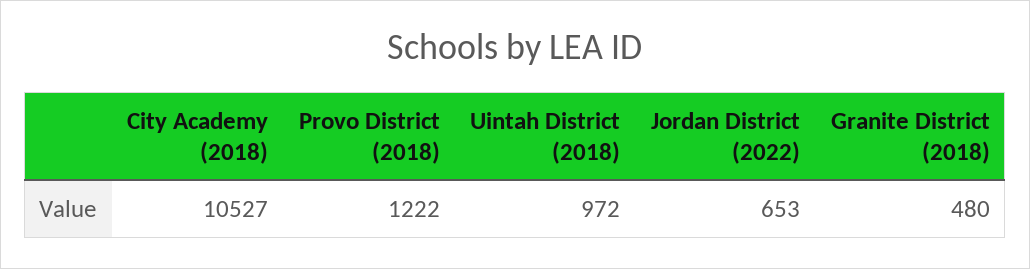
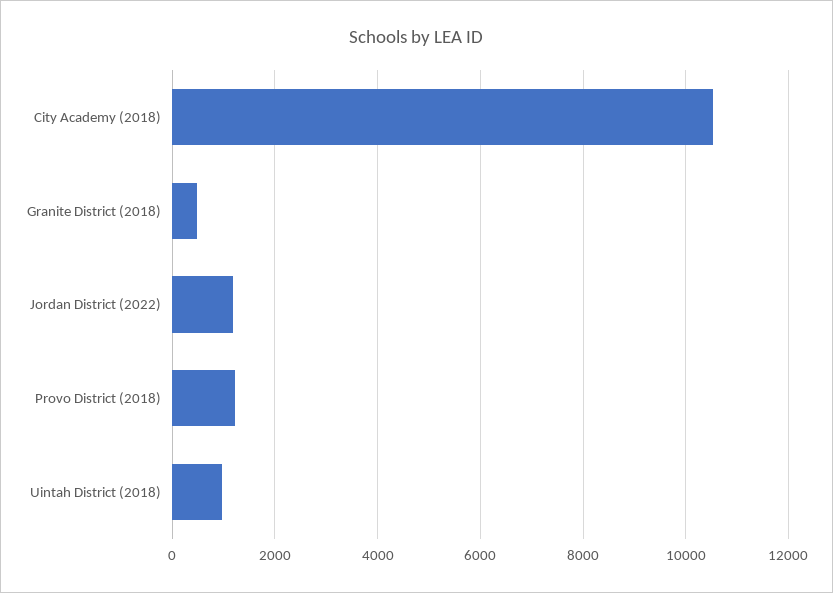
Jordan District (2022): 653 -> 1200

